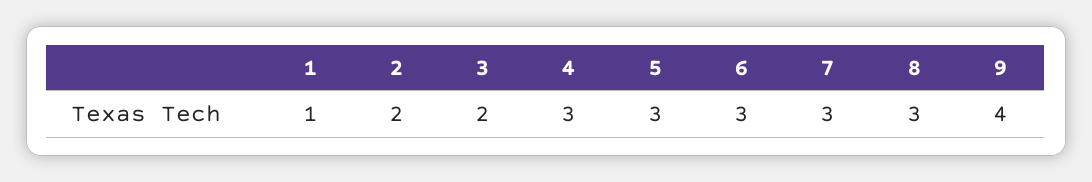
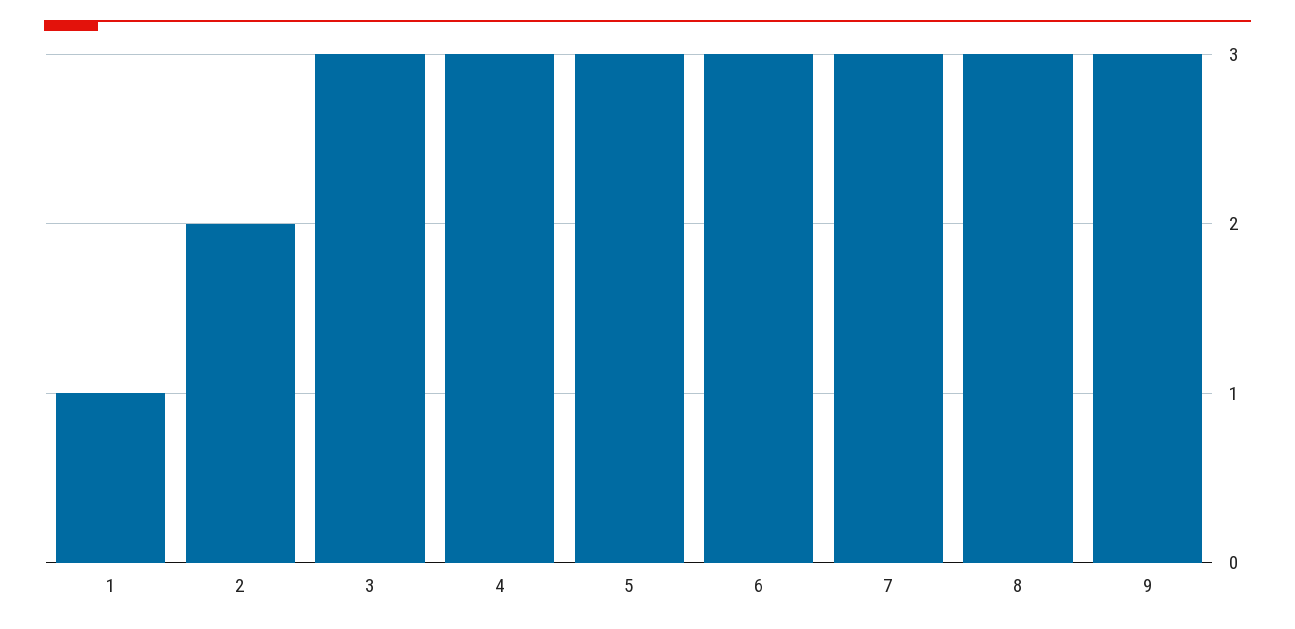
3: 2 -> 3
9: 4 -> 3

